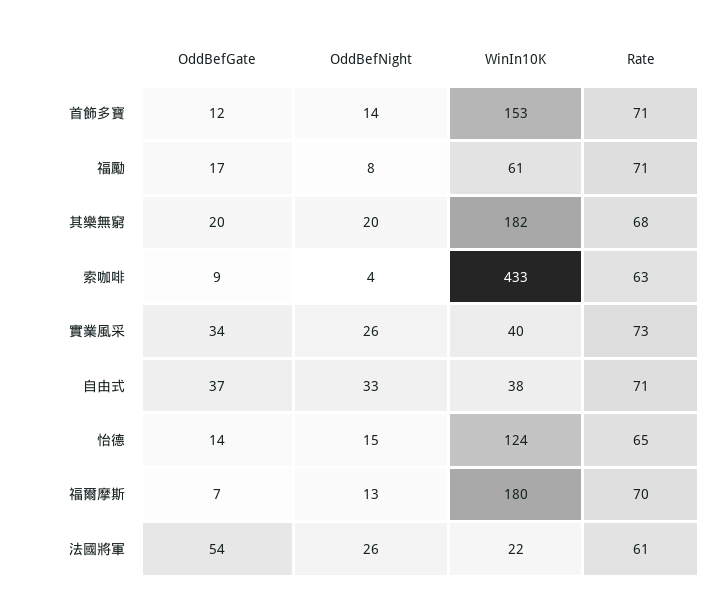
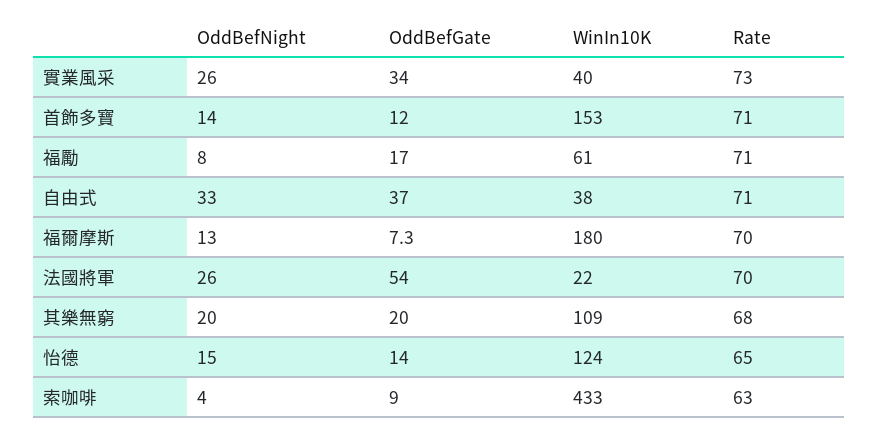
WinIn10K, 其樂無窮: 182 -> 109
Rate, 法國將軍: 61 -> 70

